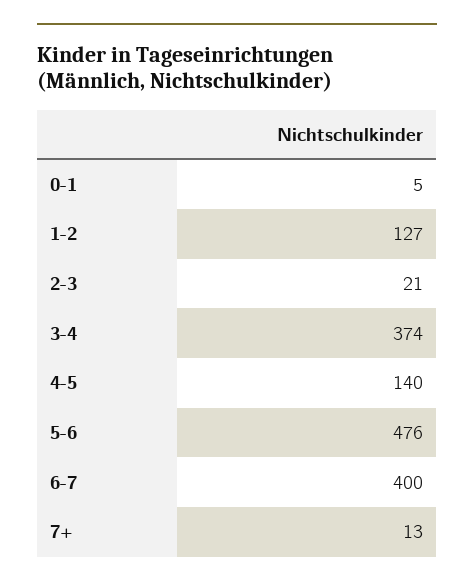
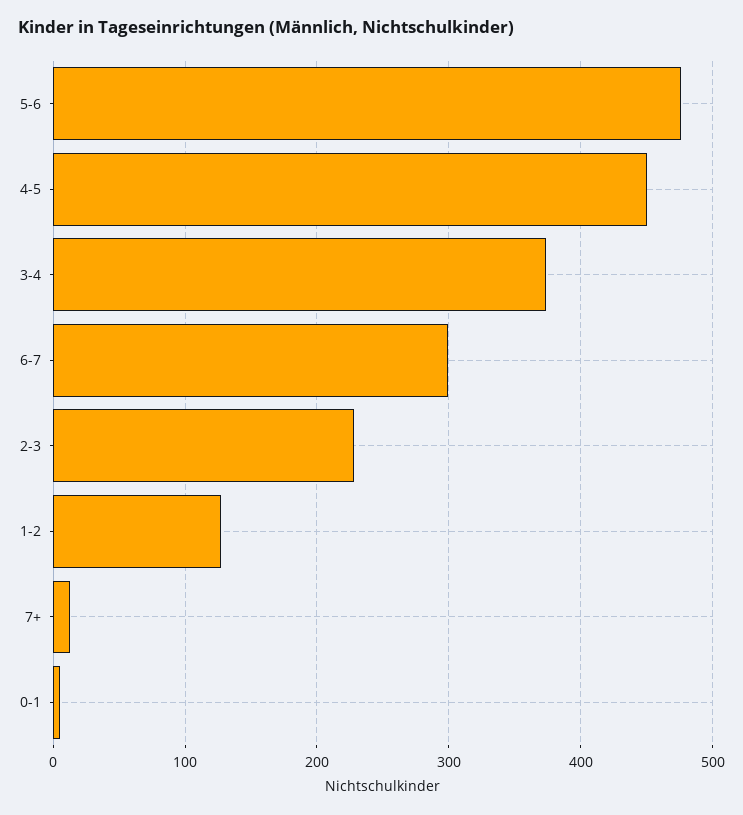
2-3: 21 -> 230
4-5: 140 -> 450
6-7: 400 -> 300

